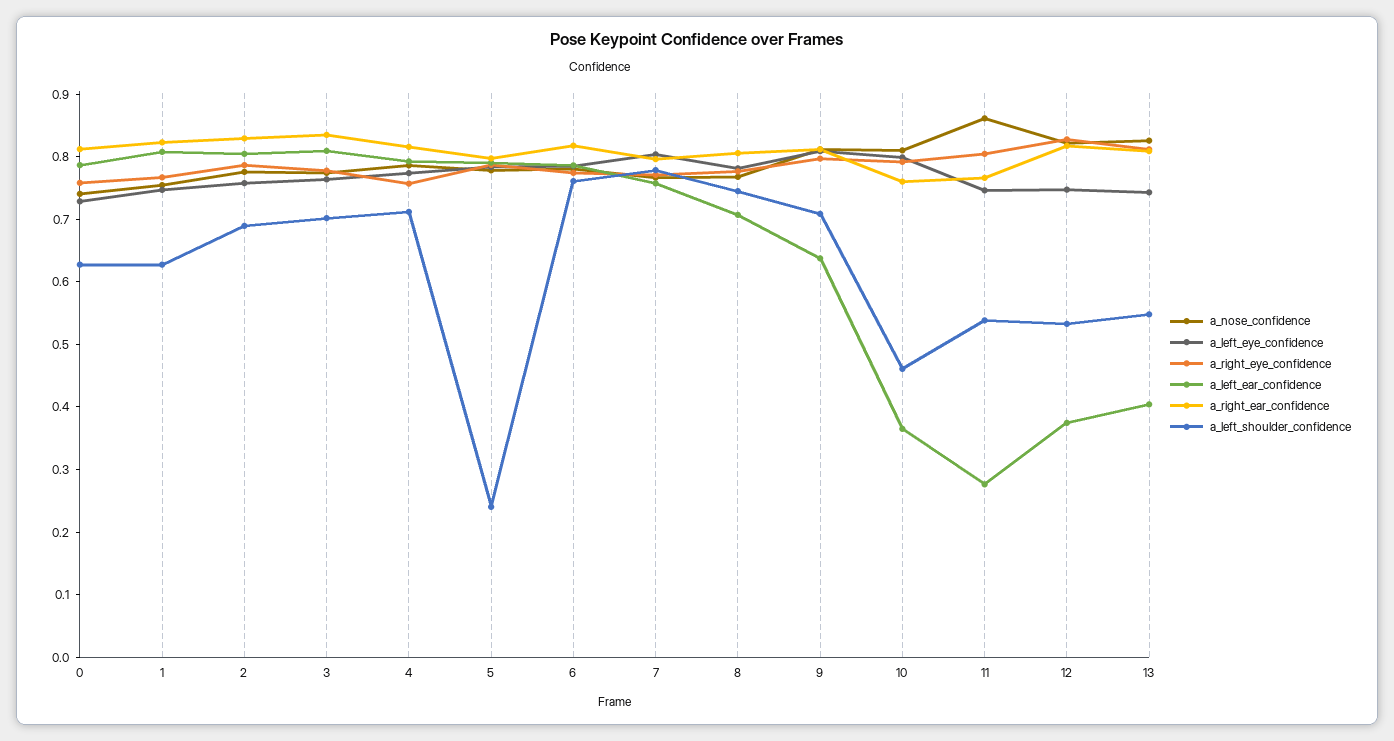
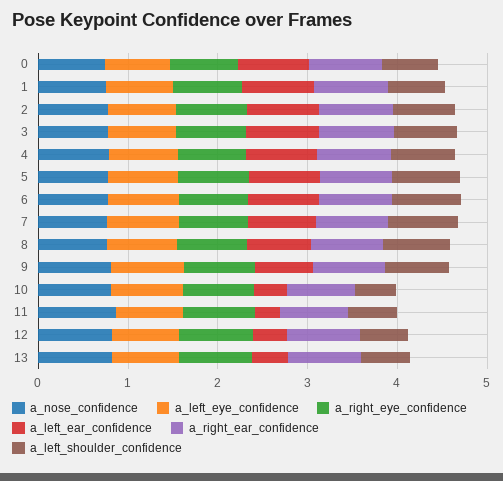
a_left_shoulder_confidence, 5: 0.24 -> 0.8

